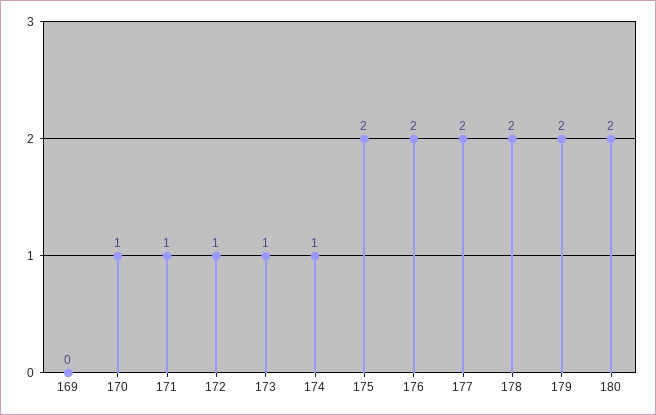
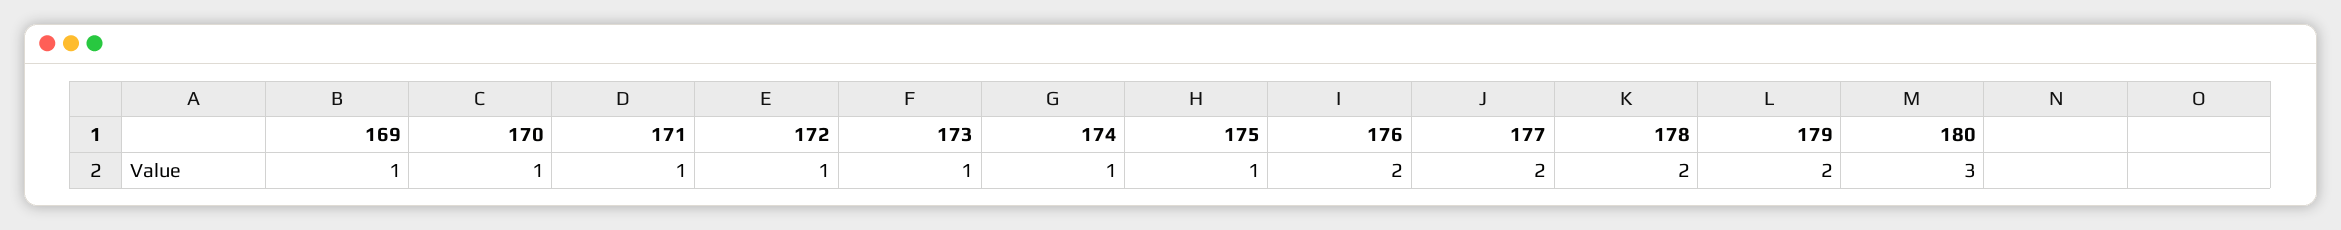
169: 0 -> 1
175: 2 -> 1
180: 2 -> 3

